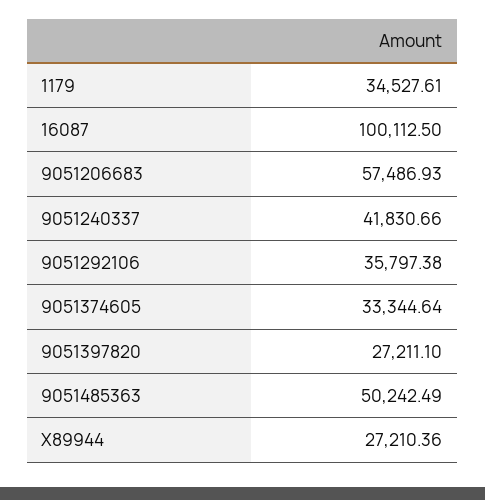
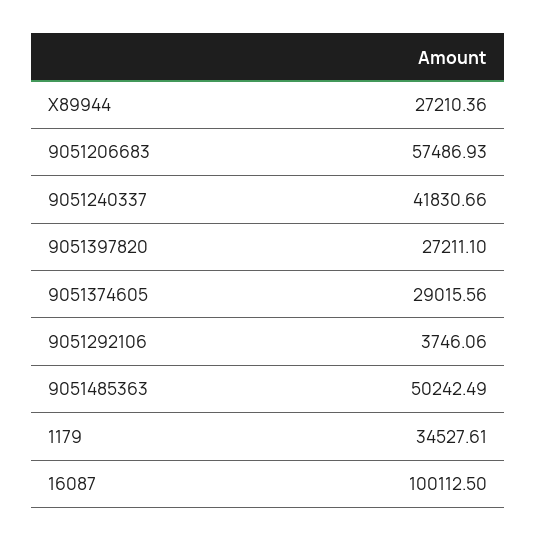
9051292106: 35797.38 -> 3746.06
9051374605: 33344.64 -> 29015.56

